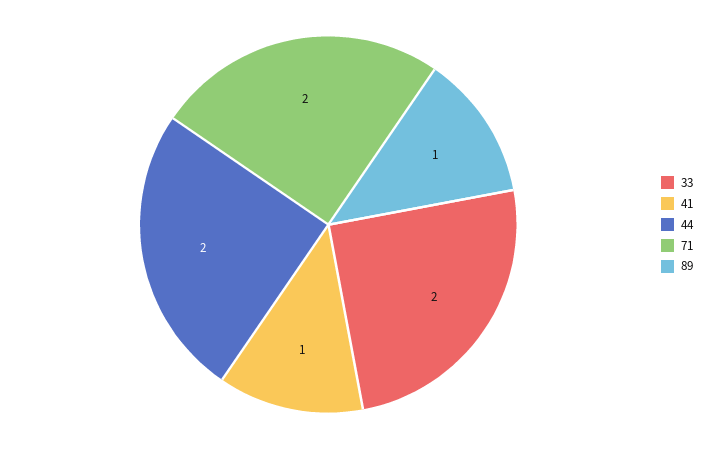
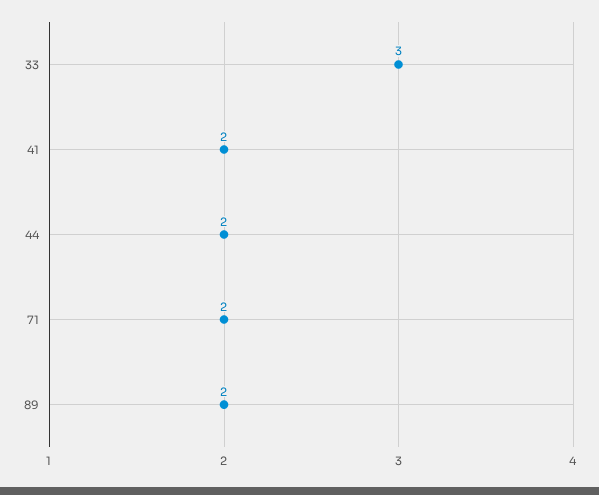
33: 2 -> 3
41: 1 -> 2
89: 1 -> 2

